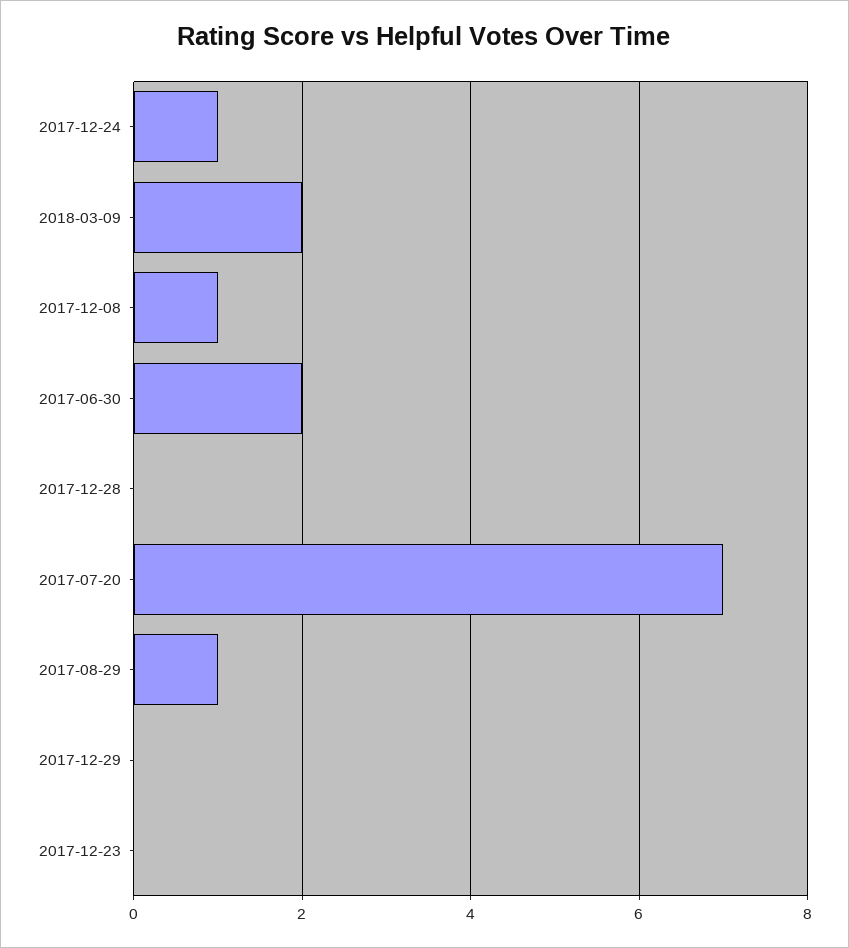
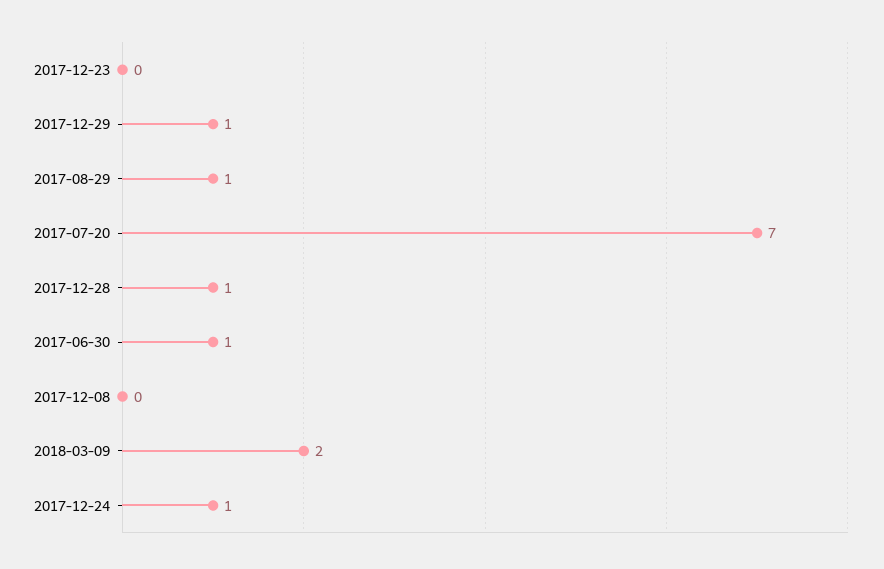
2017-12-08: 1 -> 0
2017-06-30: 2 -> 1
2017-12-28: 0 -> 1
2017-12-29: 0 -> 1

